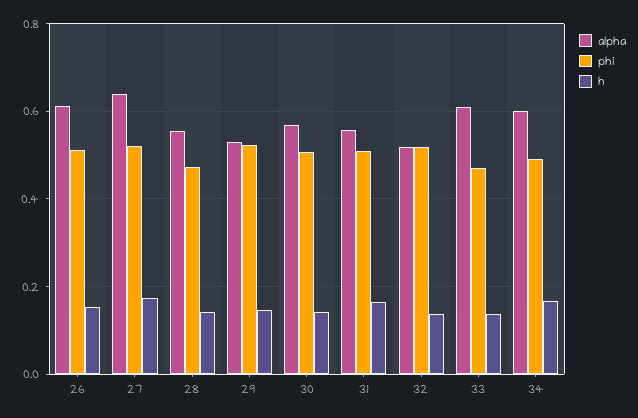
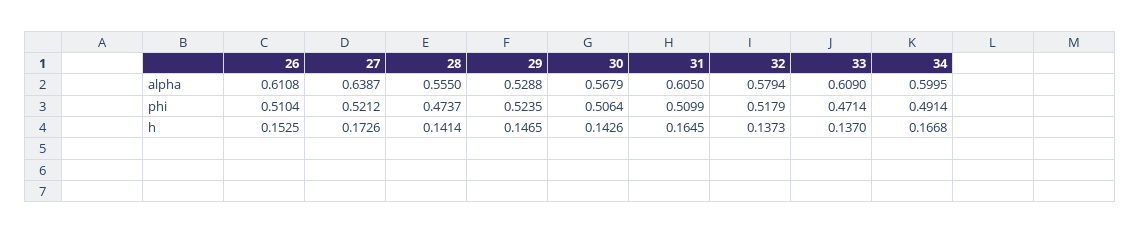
alpha, 31: 0.56 -> 0.605
alpha, 32: 0.52 -> 0.5794

